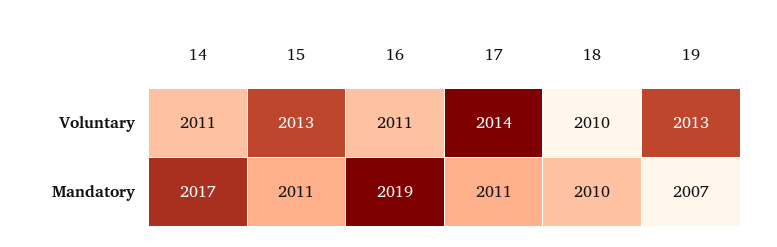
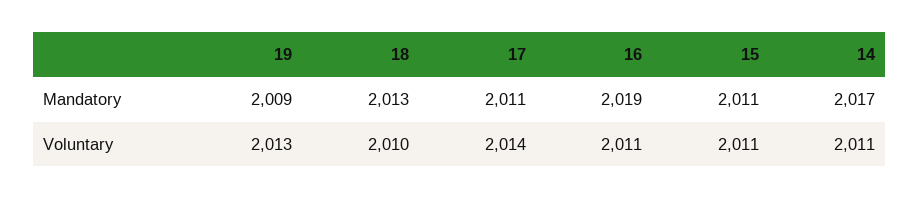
15, Voluntary: 2013 -> 2011
18, Mandatory: 2010 -> 2013
19, Mandatory: 2007 -> 2009

